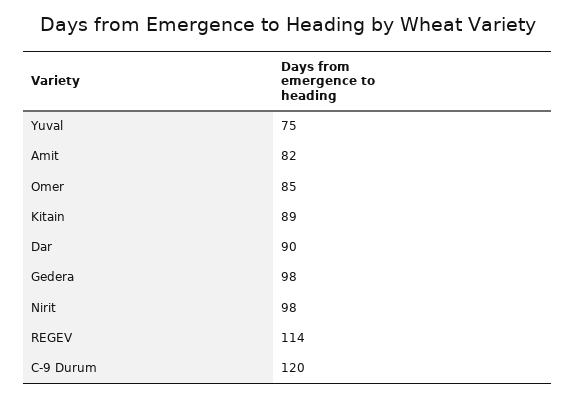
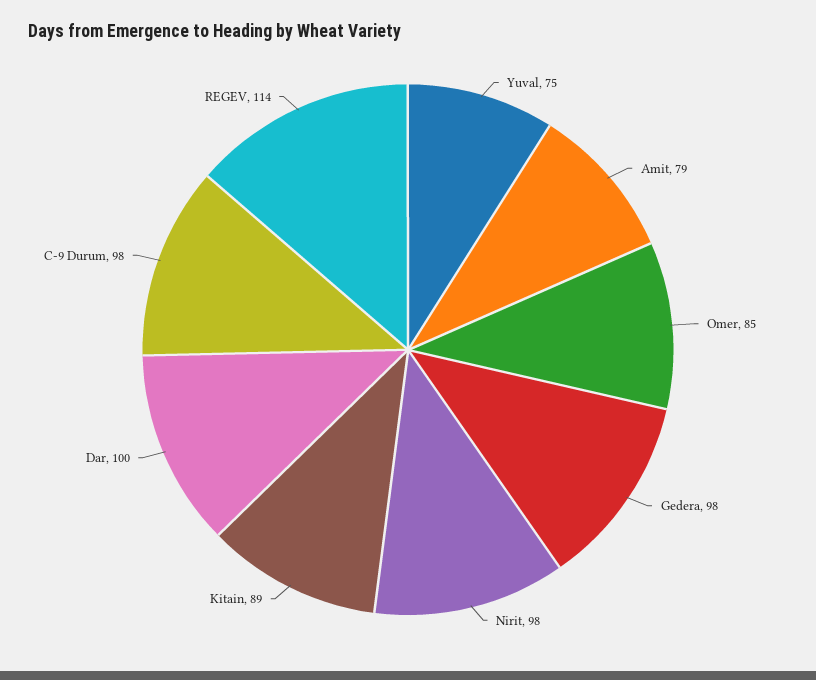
Amit: 82 -> 79
Dar: 90 -> 100
C-9 Durum: 120 -> 98

